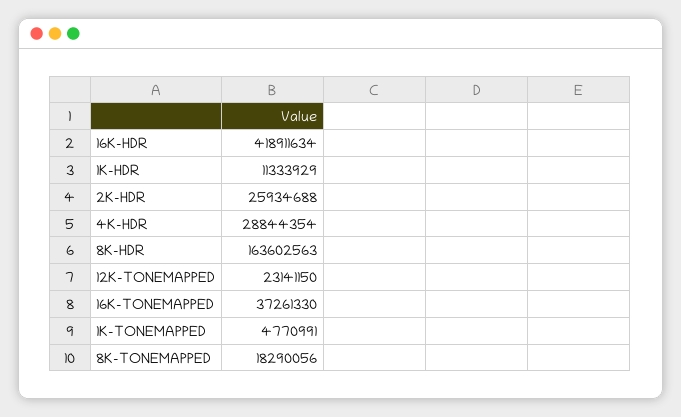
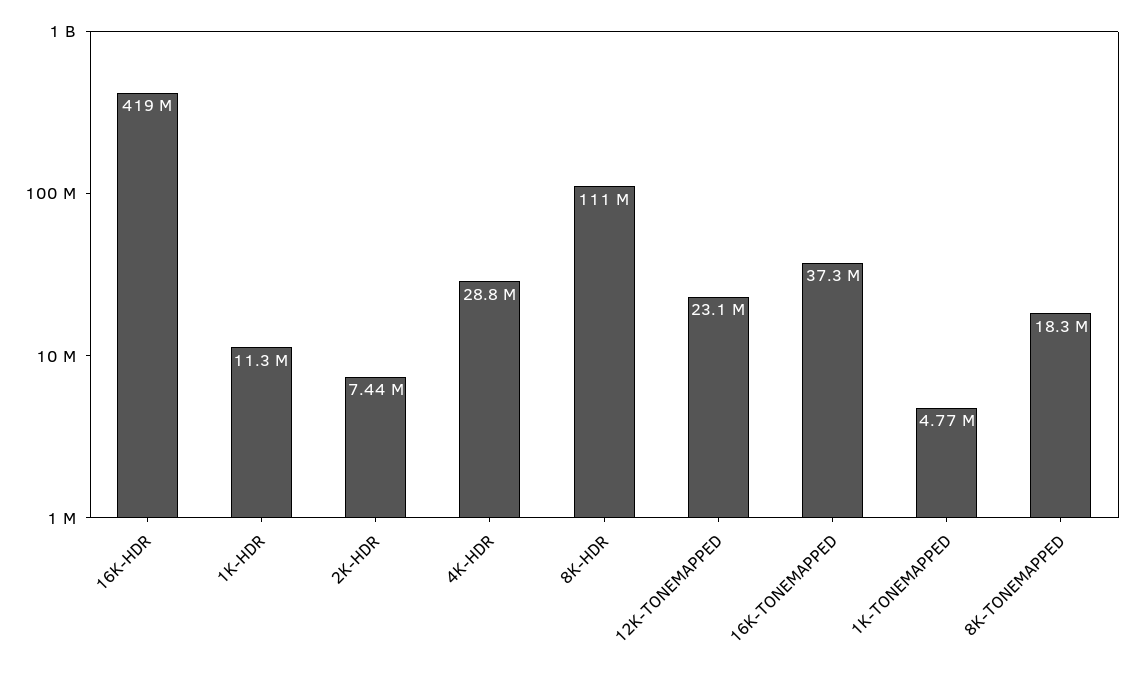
2K-HDR: 25934688 -> 7440000
8K-HDR: 163602563 -> 111000000

